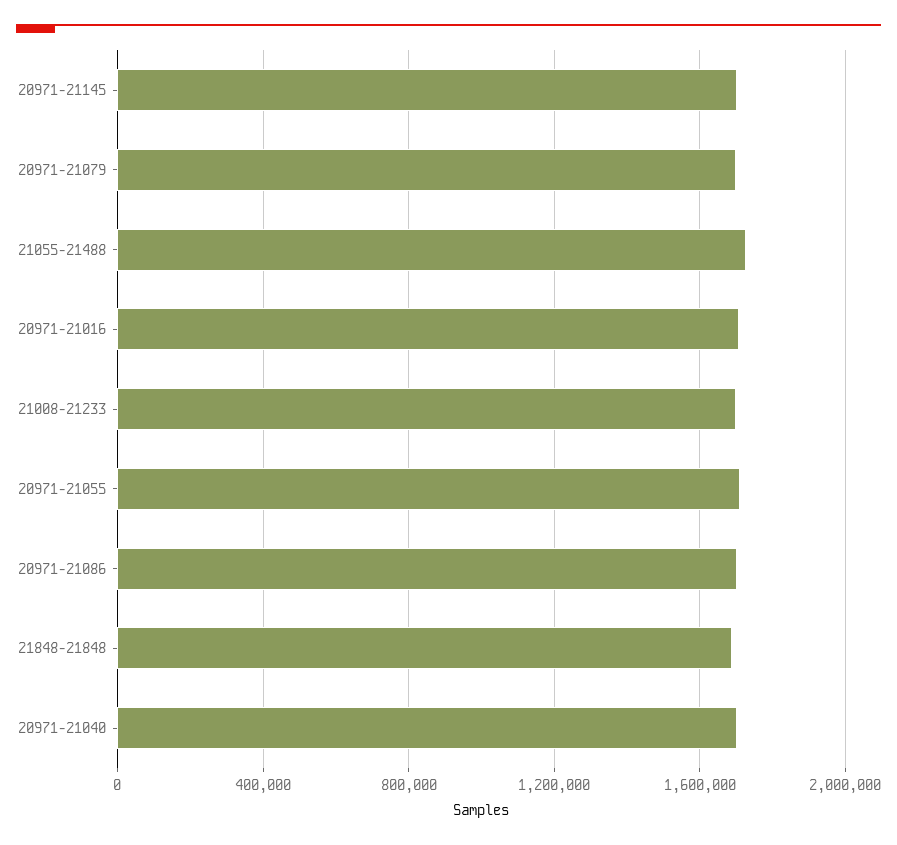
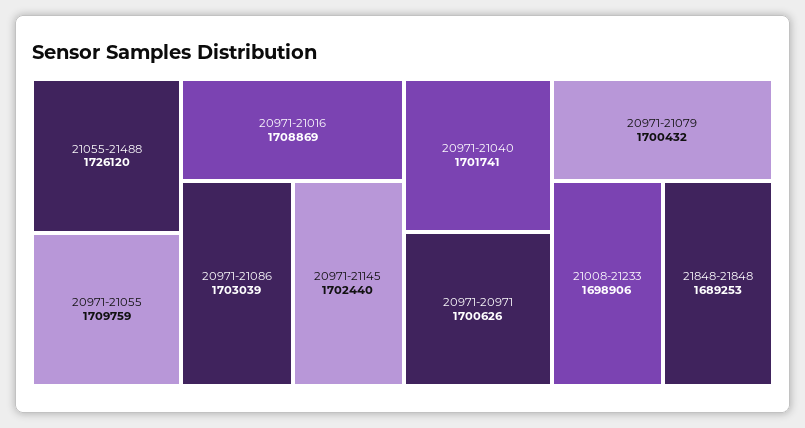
20971-20971: none -> 1700626

